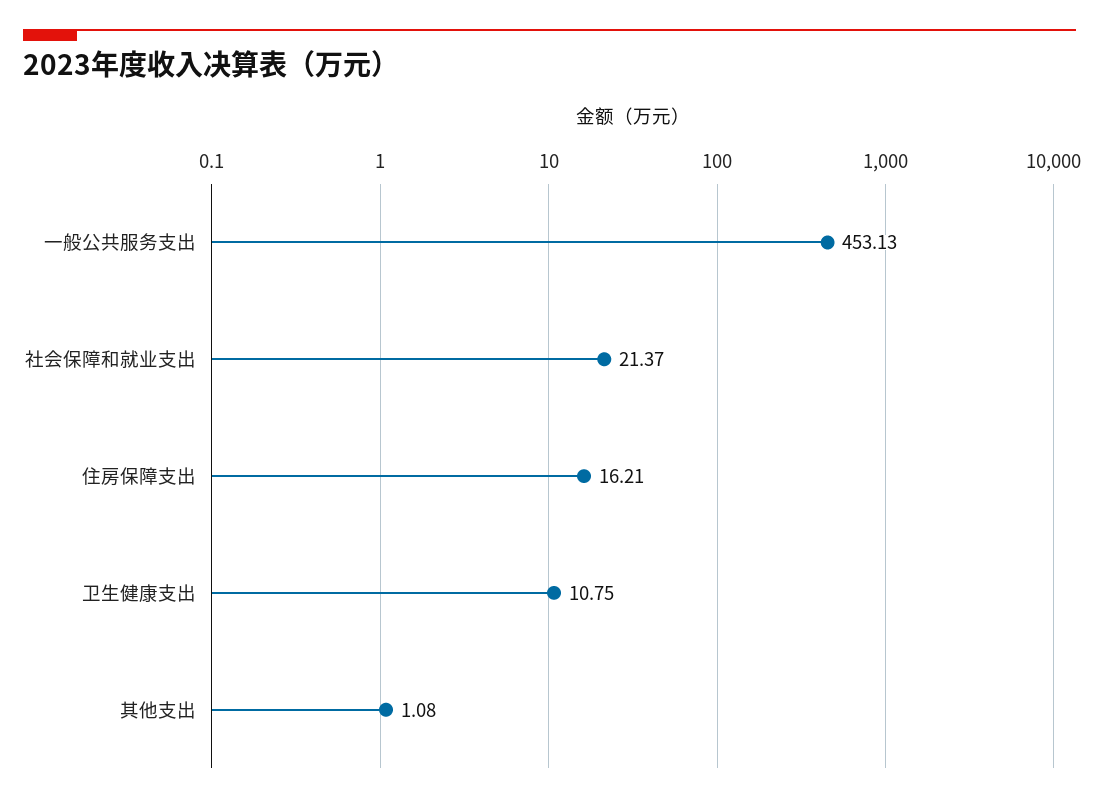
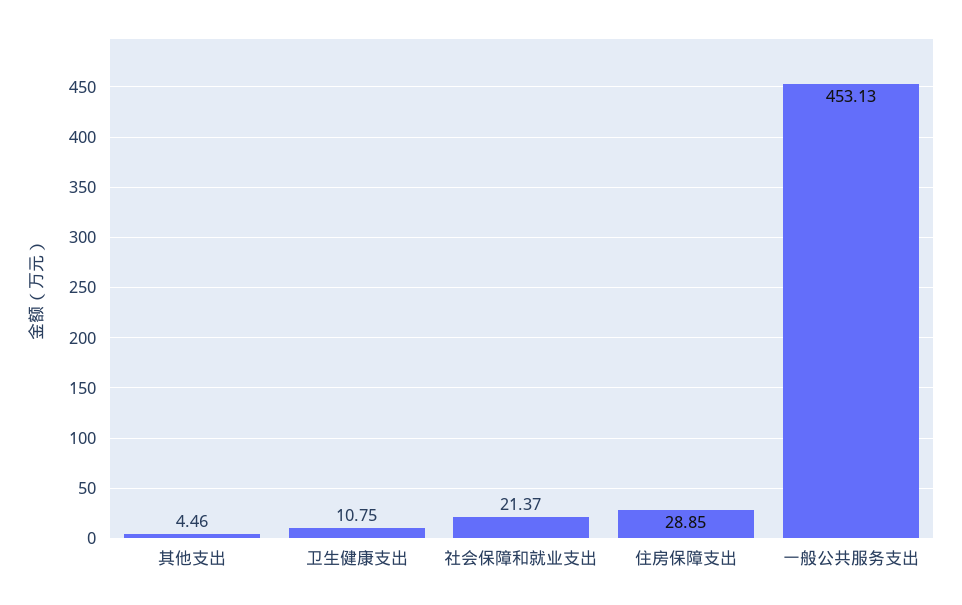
住房保障支出: 16.21 -> 28.85
其他支出: 1.08 -> 4.46

